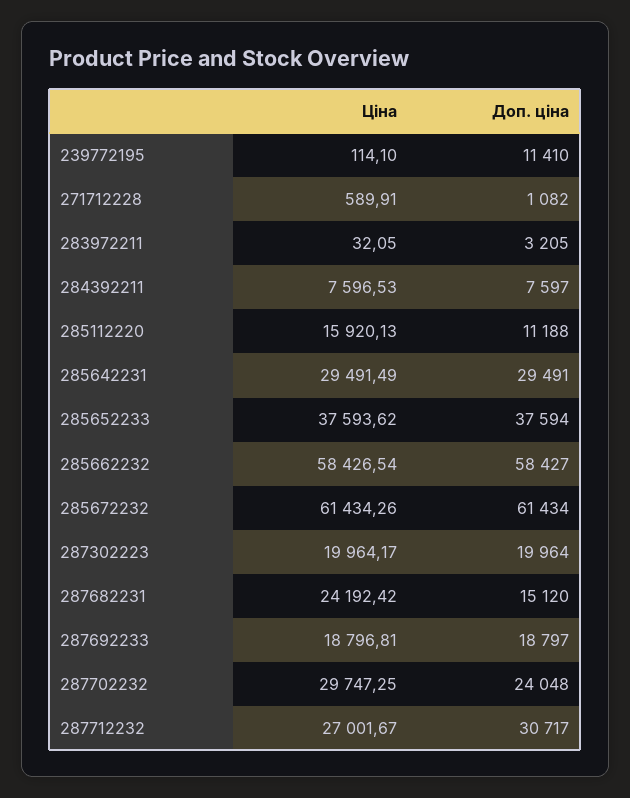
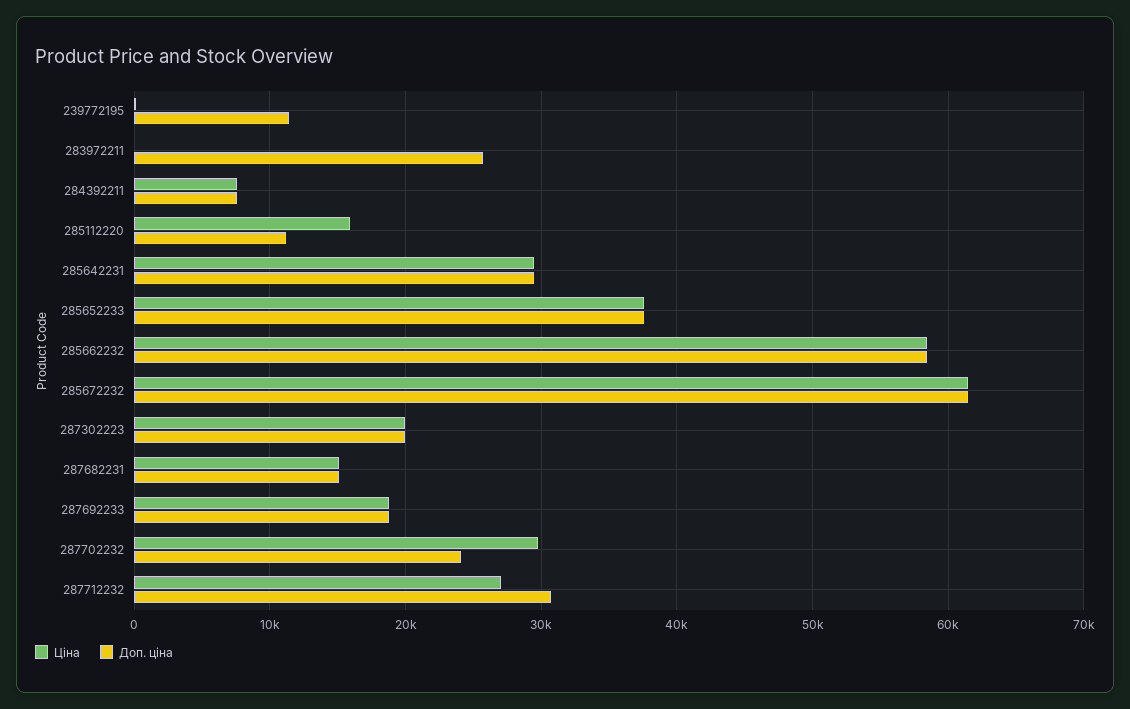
Ціна, 271712228: 589.91 -> none
Доп. ціна, 271712228: 1082 -> none
Доп. ціна, 283972211: 3205 -> 26000
Ціна, 287682231: 24192.42 -> 15000

